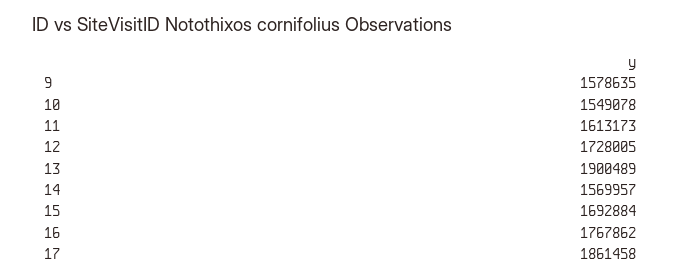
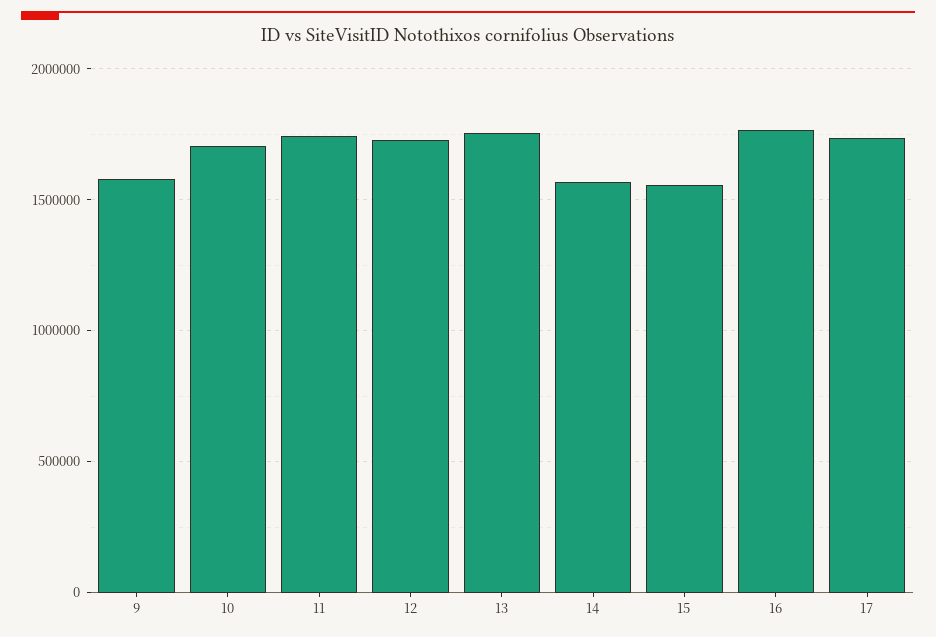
10: 1549078 -> 1700000
11: 1613173 -> 1750000
13: 1900489 -> 1750000
15: 1692884 -> 1550000
17: 1861458 -> 1750000

